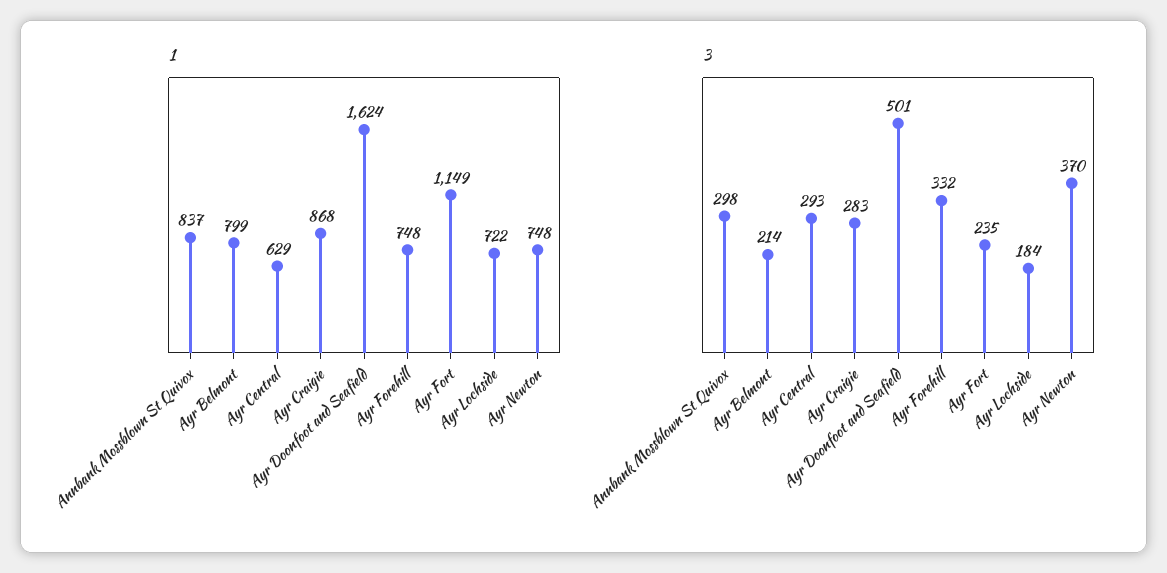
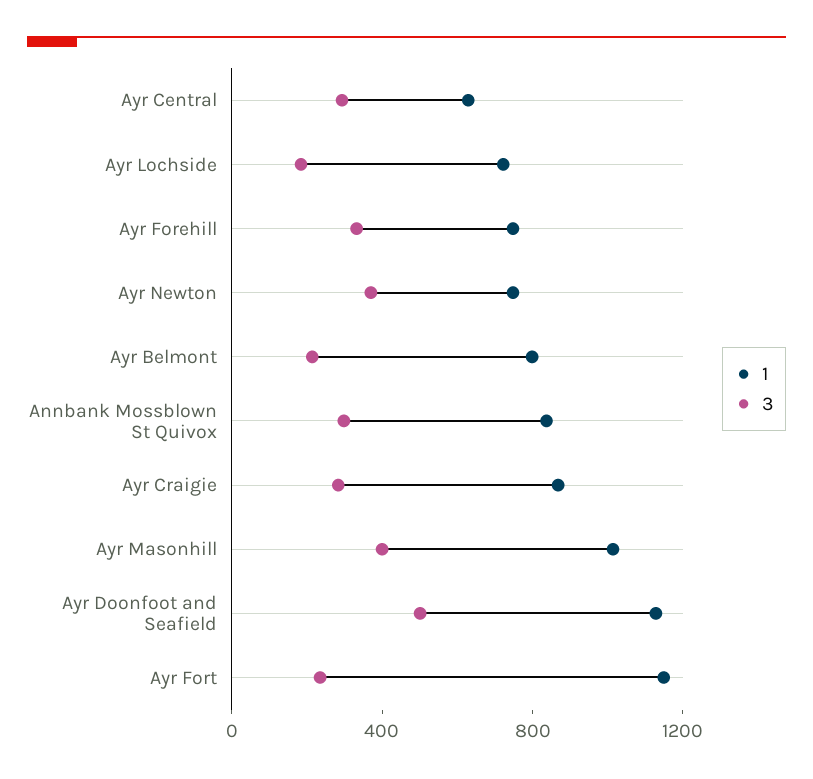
1, Ayr Doonfoot and Seafield: 1624 -> 1100
1, Ayr Masonhill: none -> 1000
3, Ayr Masonhill: none -> 400

